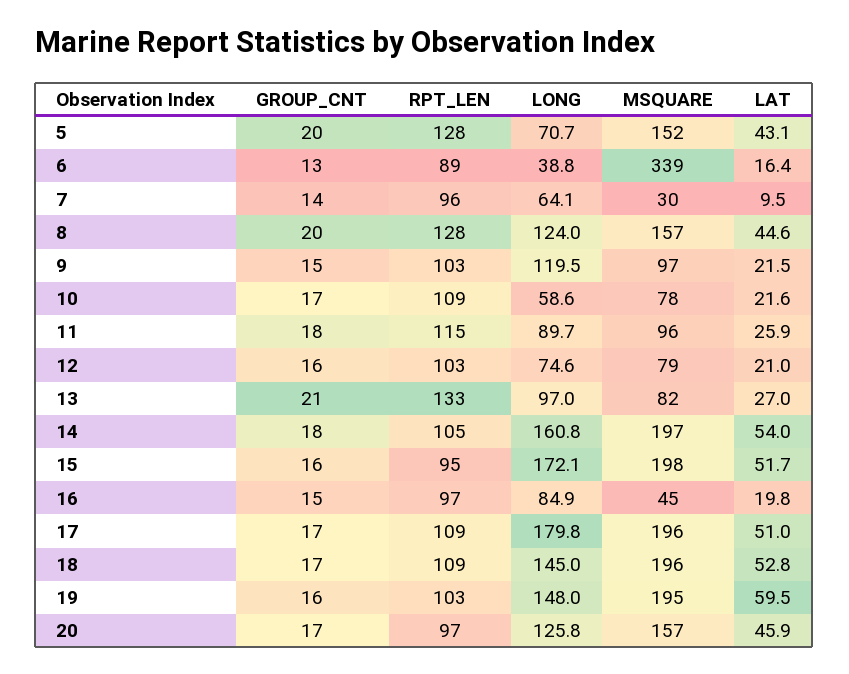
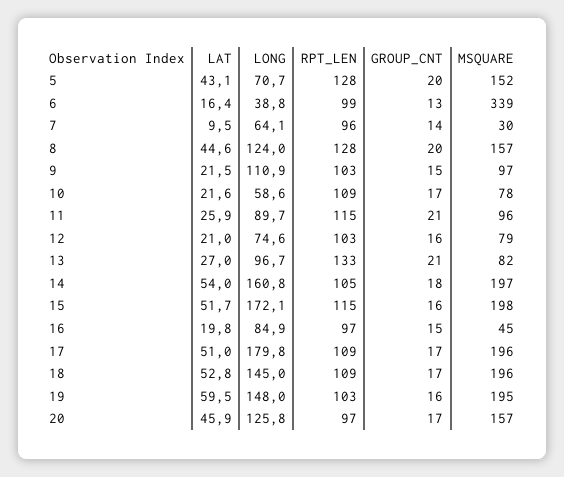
RPT_LEN, 6: 89 -> 99
LONG, 9: 119.5 -> 110.9
GROUP_CNT, 11: 18 -> 21
LONG, 13: 97 -> 96.7
RPT_LEN, 15: 95 -> 115

